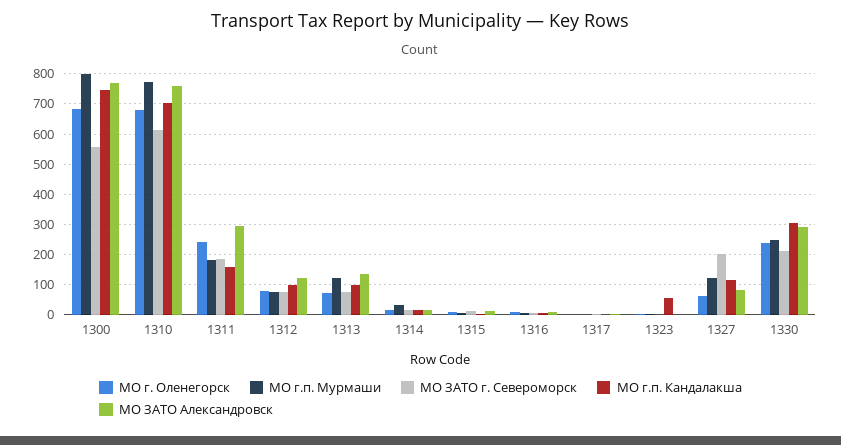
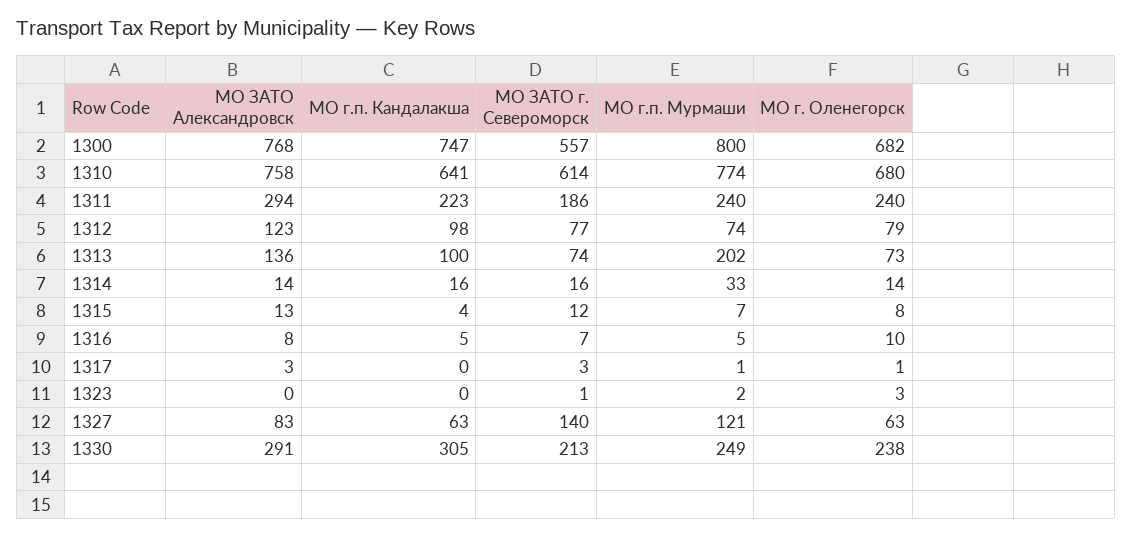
МО г.п. Кандалакша, 1310: 700 -> 641
МО г.п. Мурмаши, 1311: 180 -> 240
МО г.п. Кандалакша, 1311: 160 -> 223
МО г.п. Мурмаши, 1313: 120 -> 202
МО г.п. Кандалакша, 1323: 60 -> 0
МО ЗАТО г. Североморск, 1327: 200 -> 140
МО г.п. Кандалакша, 1327: 120 -> 63

